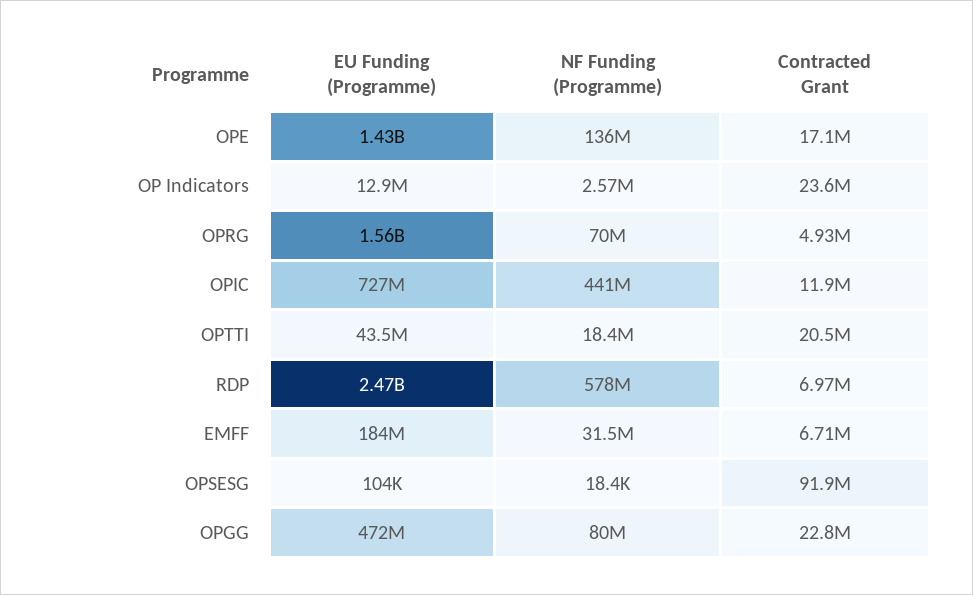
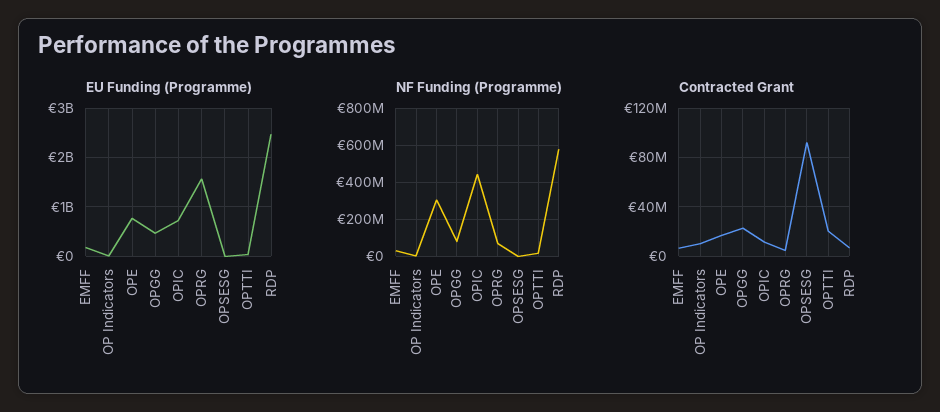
EU Funding (Programme), OPE: 1430000000 -> 800000000
NF Funding (Programme), OPE: 136000000 -> 300000000
Contracted Grant, OP Indicators: 23600000 -> 10000000

